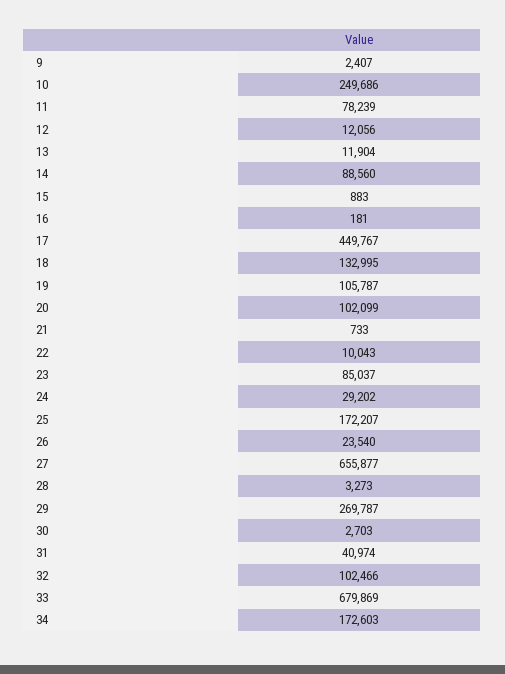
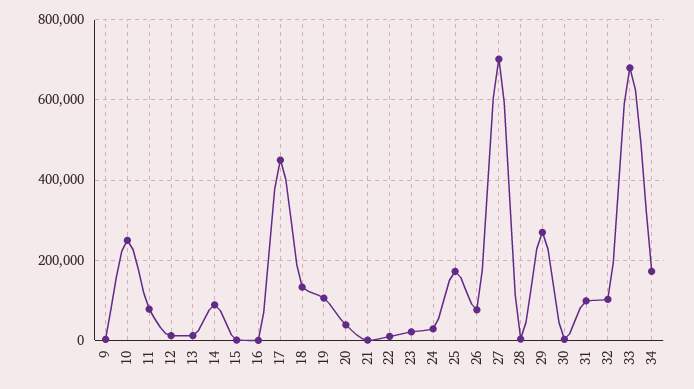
20: 102099 -> 40000
23: 85037 -> 20000
26: 23540 -> 80000
27: 655877 -> 700000
31: 40974 -> 100000

